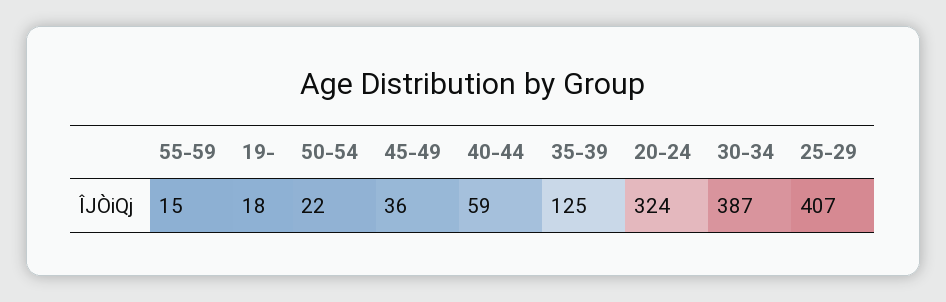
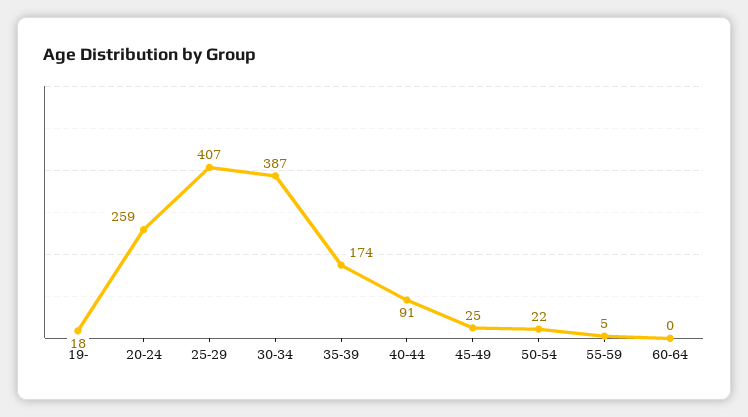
55-59: 15 -> 5
45-49: 36 -> 25
40-44: 59 -> 91
35-39: 125 -> 174
20-24: 324 -> 259
60-64: none -> 0

